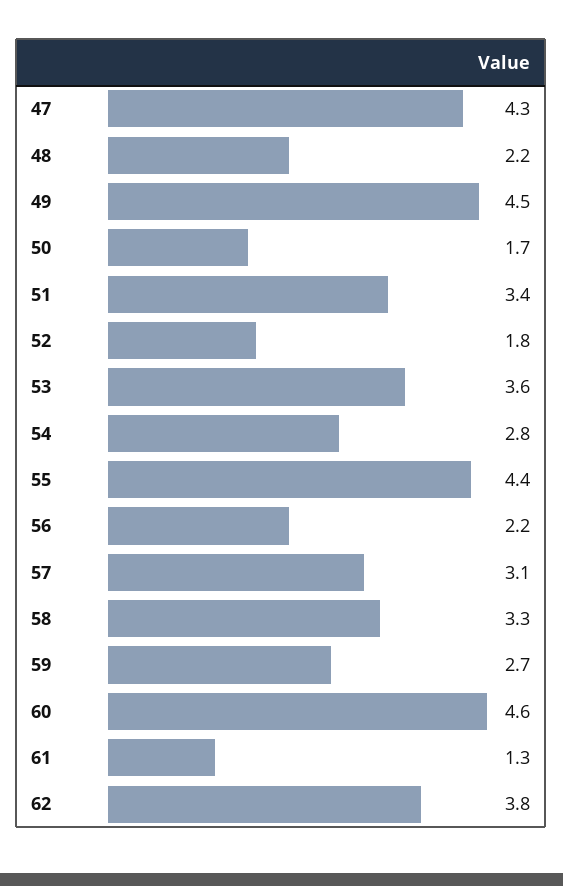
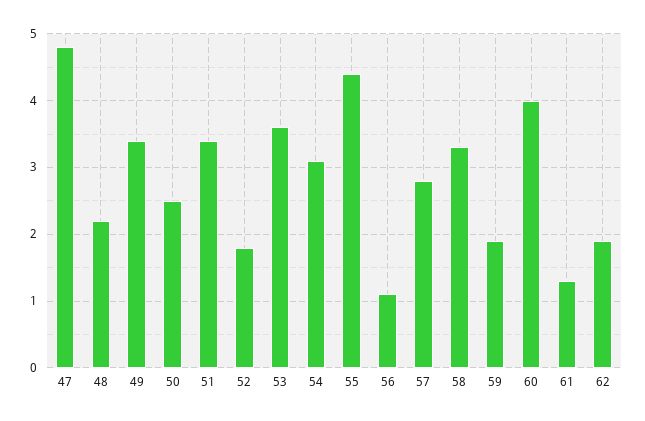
47: 4.3 -> 4.8
49: 4.5 -> 3.4
50: 1.7 -> 2.5
54: 2.8 -> 3.1
56: 2.2 -> 1.1
57: 3.1 -> 2.8
59: 2.7 -> 1.9
60: 4.6 -> 4
62: 3.8 -> 1.9

